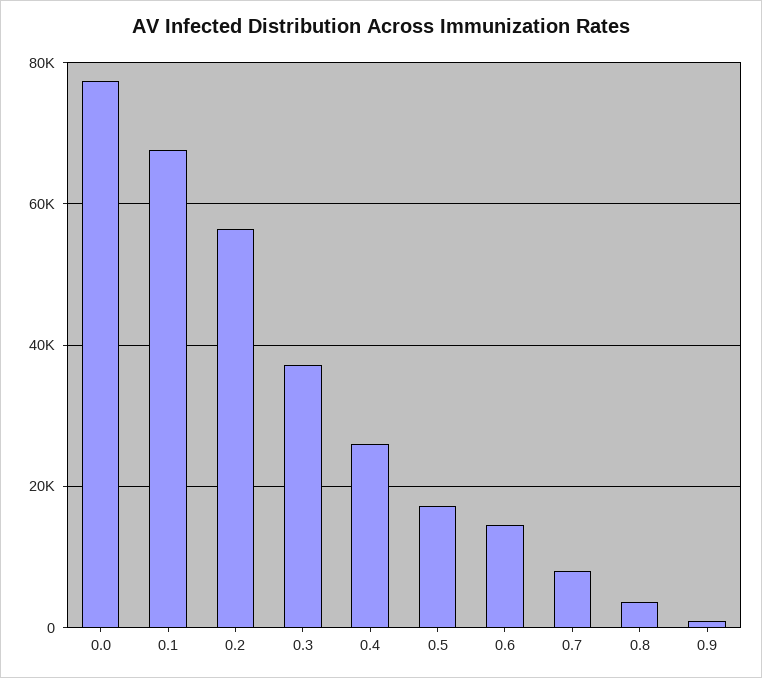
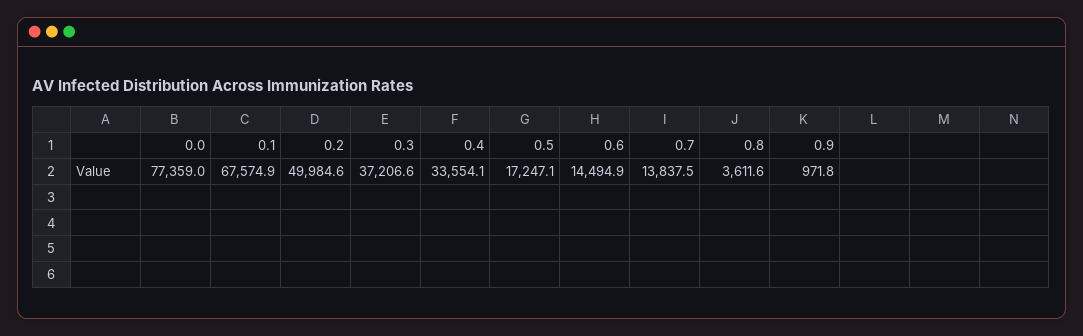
0.2: 56000 -> 49984.6
0.4: 26000 -> 33554.1
0.7: 8000 -> 13837.5

